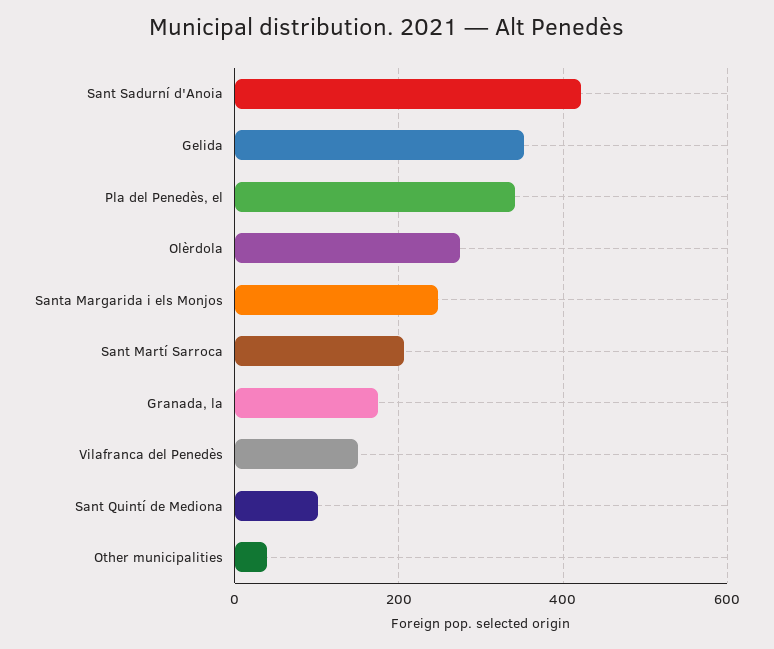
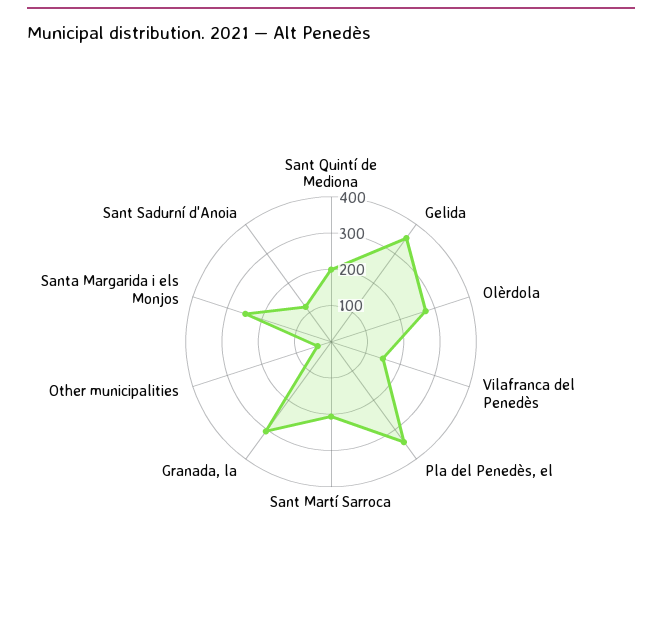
Sant Sadurní d'Anoia: 420 -> 125
Granada, la: 180 -> 300
Sant Quintí de Mediona: 100 -> 200

